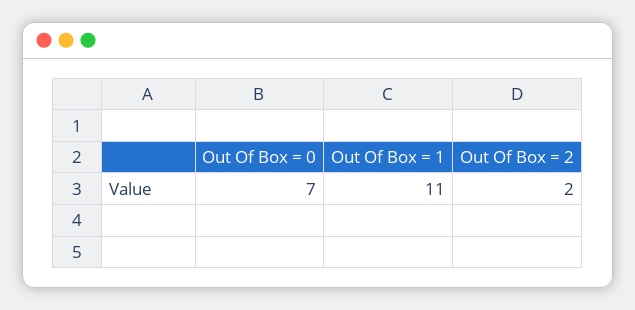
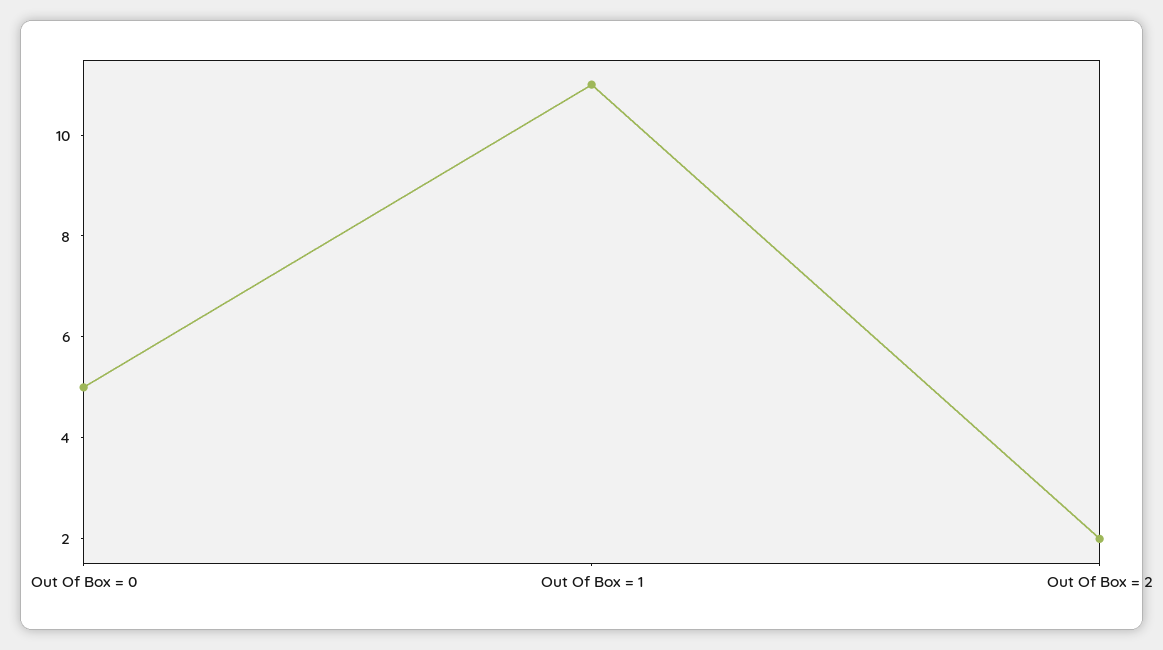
Out Of Box = 0: 7 -> 5

